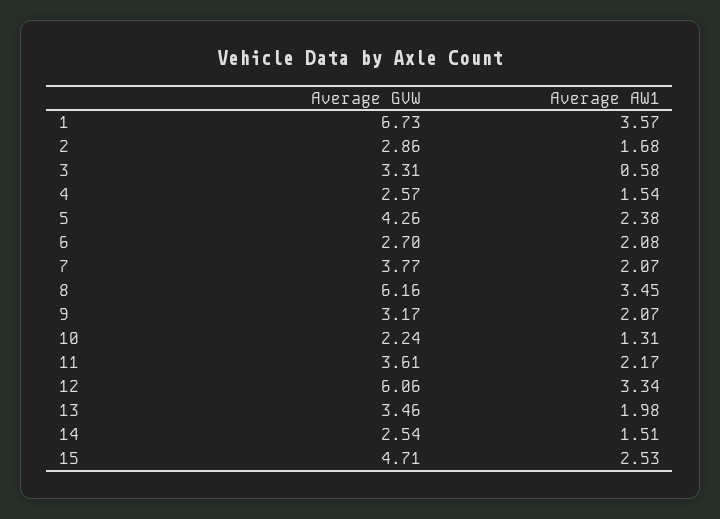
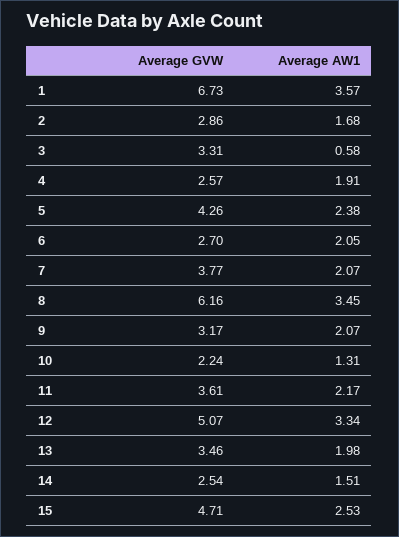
Average AW1, 4: 1.54 -> 1.91
Average AW1, 6: 2.08 -> 2.05
Average GVW, 12: 6.06 -> 5.07

